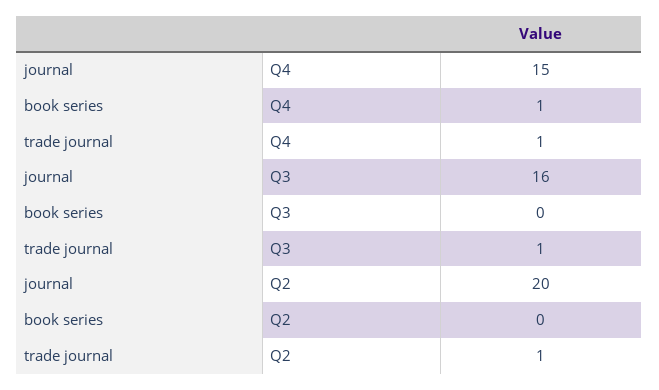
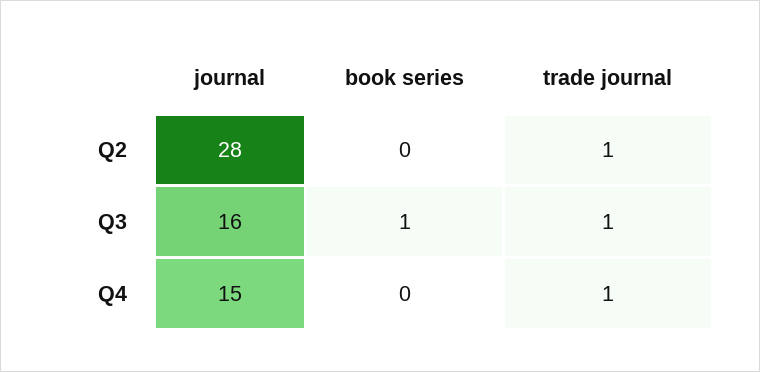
book series, Q4: 1 -> 0
book series, Q3: 0 -> 1
journal, Q2: 20 -> 28

